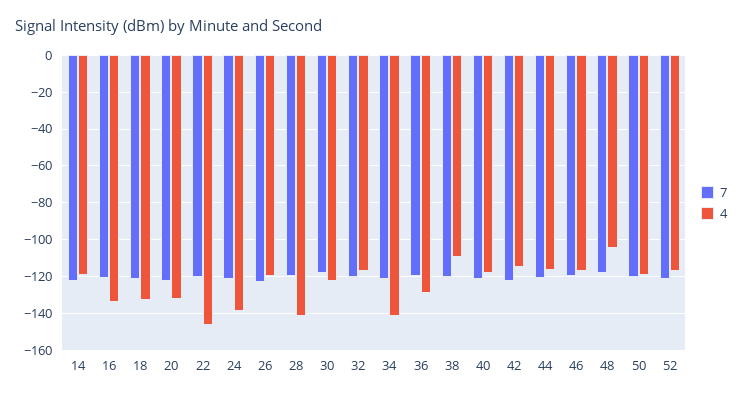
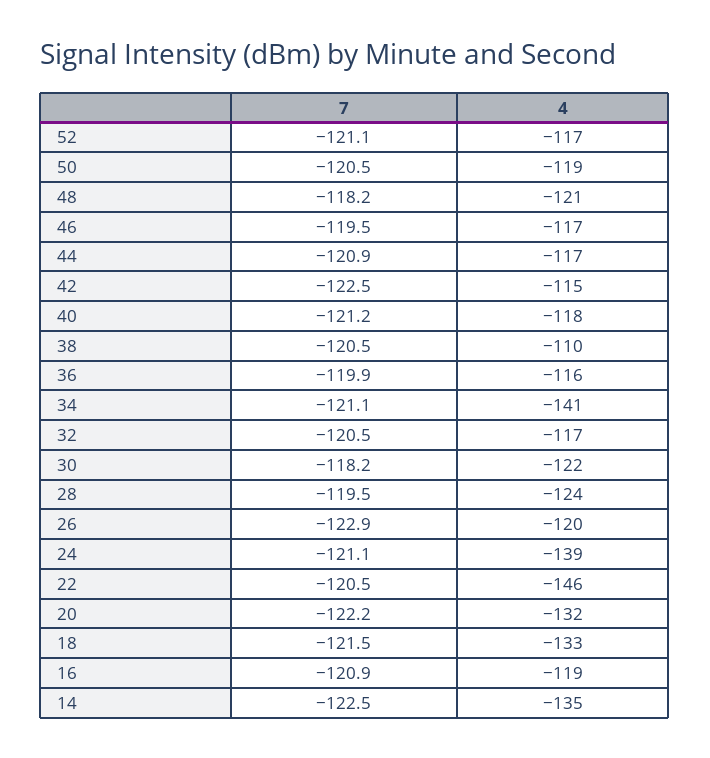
4, 14: -120 -> -135
4, 16: -135 -> -119
4, 28: -140 -> -124
4, 36: -130 -> -116
4, 48: -105 -> -121

